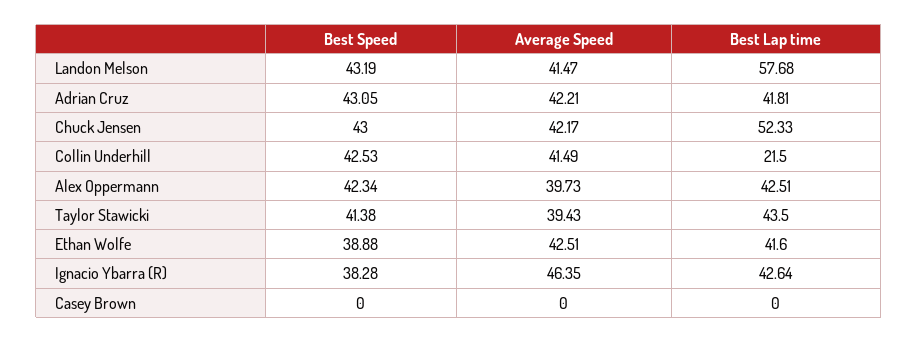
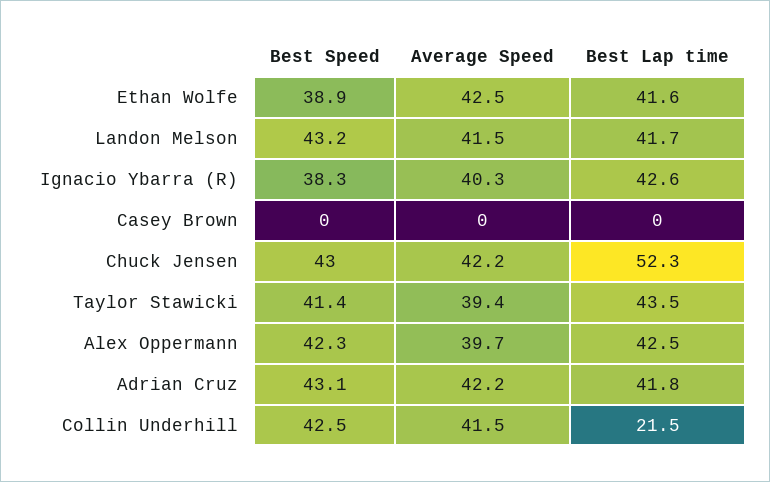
Best Lap time, Landon Melson: 57.68 -> 41.7
Average Speed, Ignacio Ybarra (R): 46.35 -> 40.3

